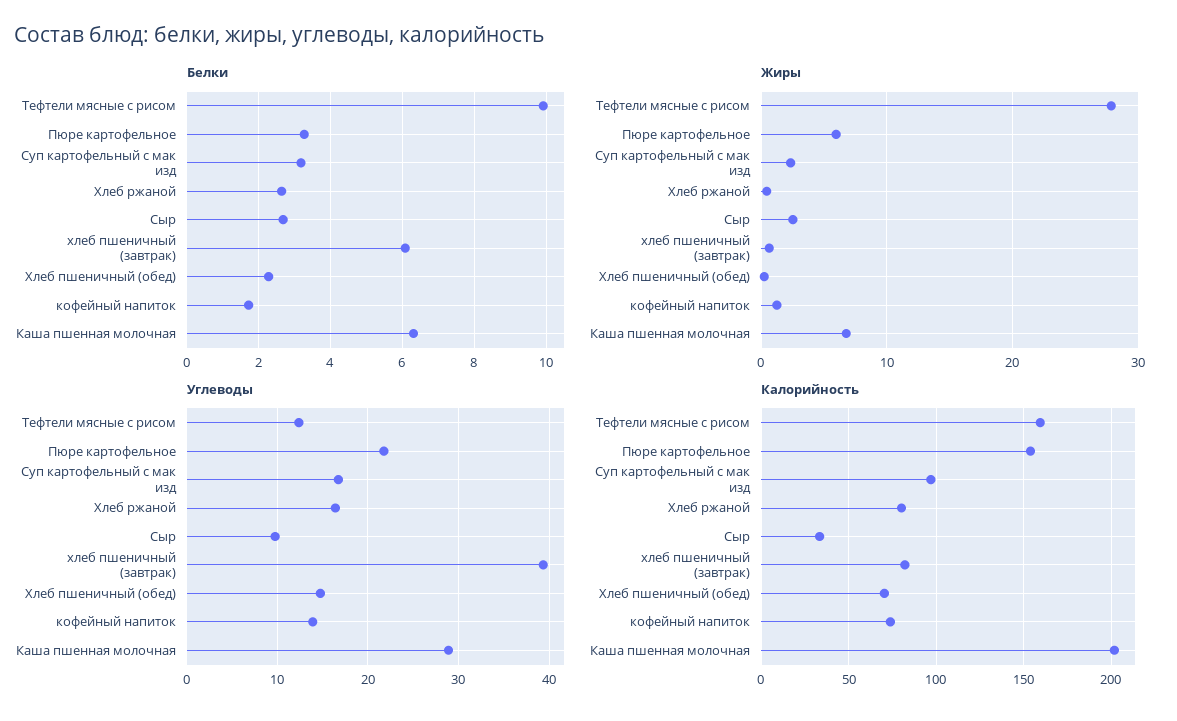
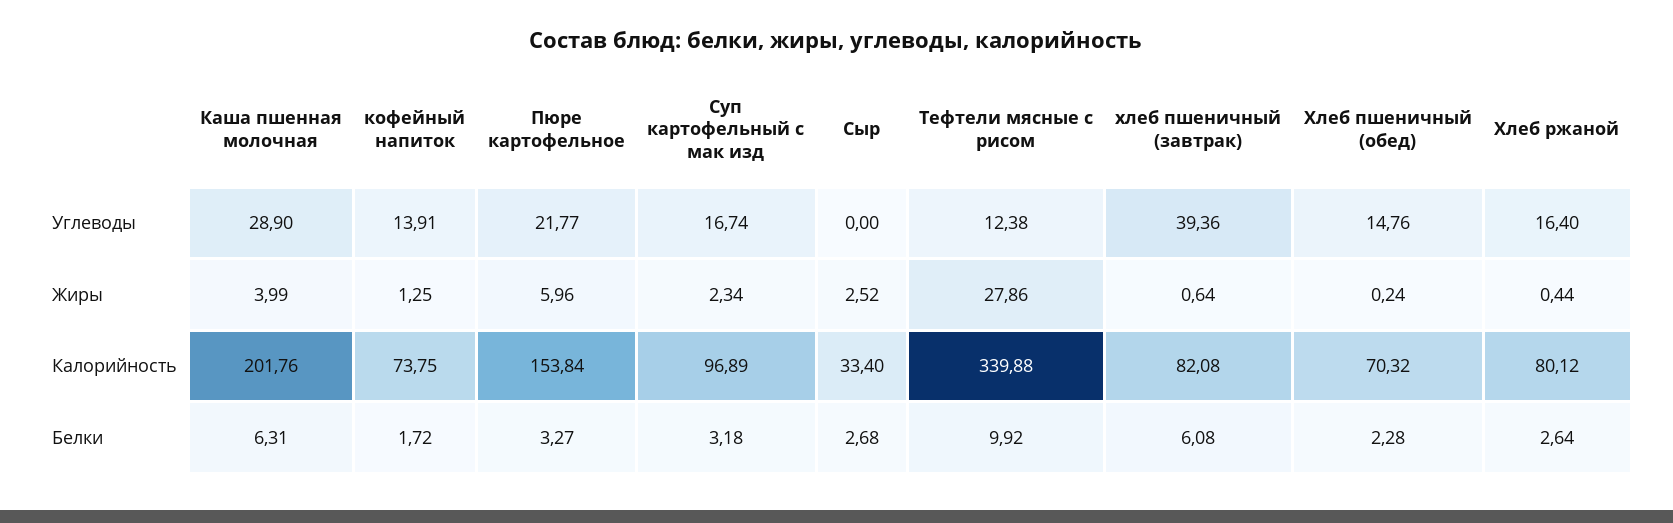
Жиры, Каша пшенная молочная: 7 -> 3.99
Углеводы, Сыр: 10 -> 0
Калорийность, Тефтели мясные с рисом: 160 -> 339.88

